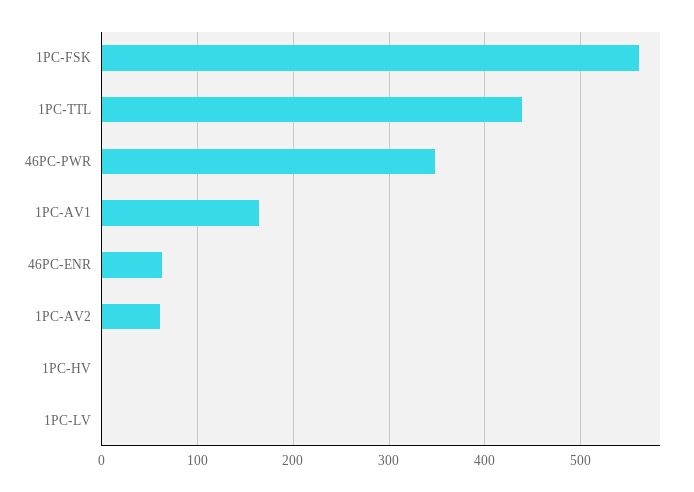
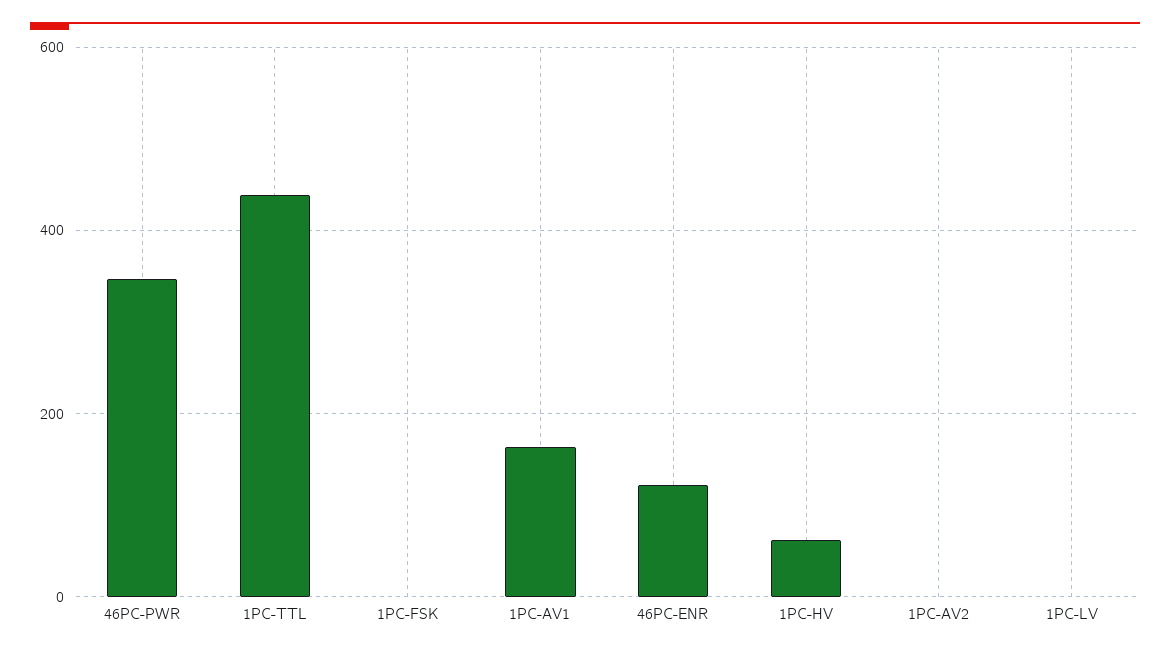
1PC-FSK: 560 -> 0
46PC-ENR: 60 -> 120
1PC-AV2: 60 -> 0
1PC-HV: 0 -> 60

